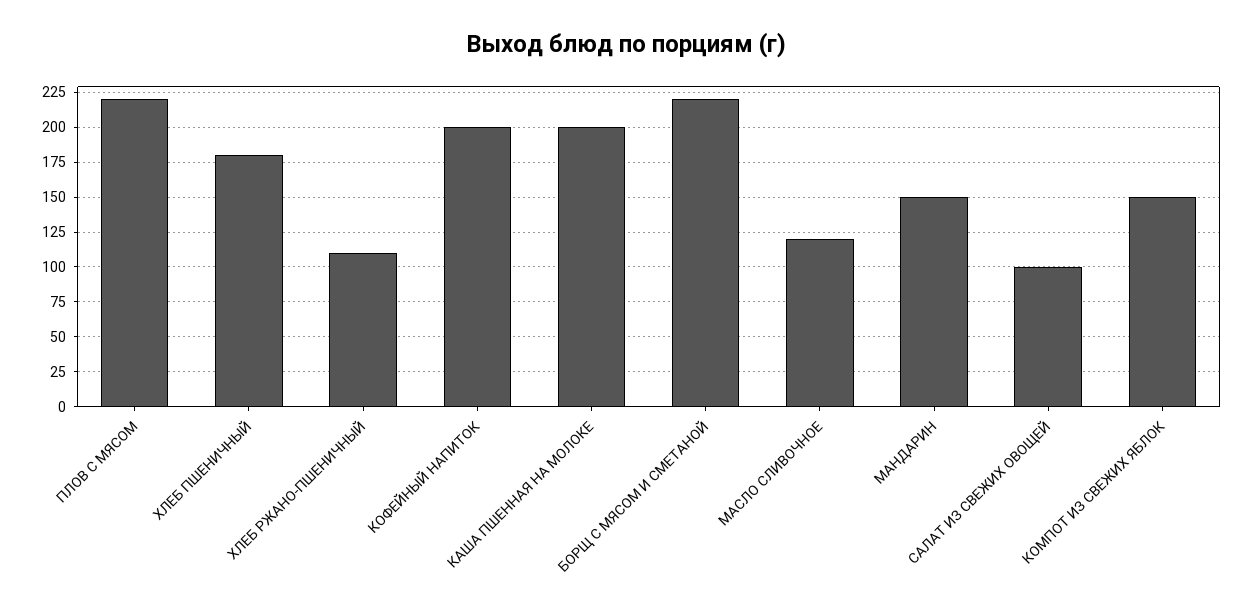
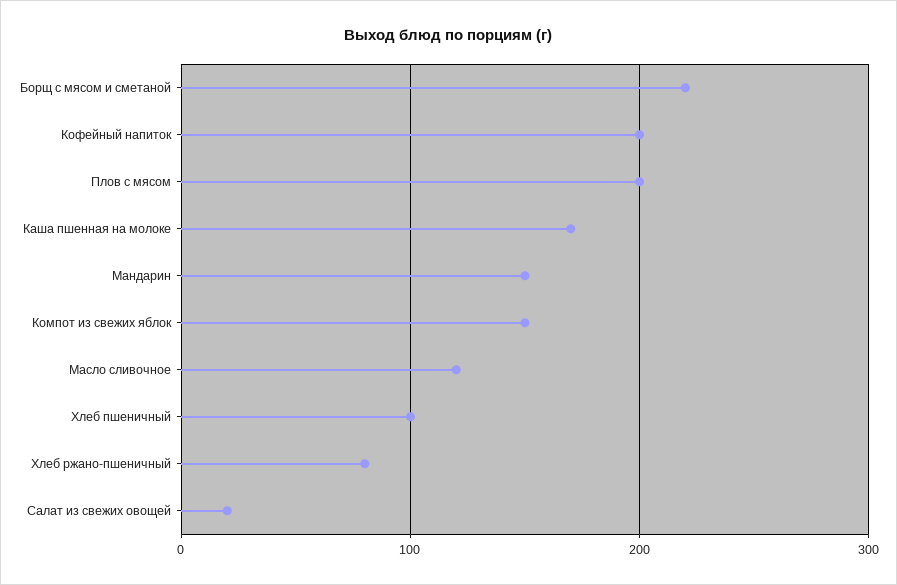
ПЛОВ С МЯСОМ: 220 -> 200
ХЛЕБ ПШЕНИЧНЫЙ: 180 -> 100
ХЛЕБ РЖАНО-ПШЕНИЧНЫЙ: 110 -> 80
КАША ПШЕННАЯ НА МОЛОКЕ: 200 -> 170
САЛАТ ИЗ СВЕЖИХ ОВОЩЕЙ: 100 -> 20

